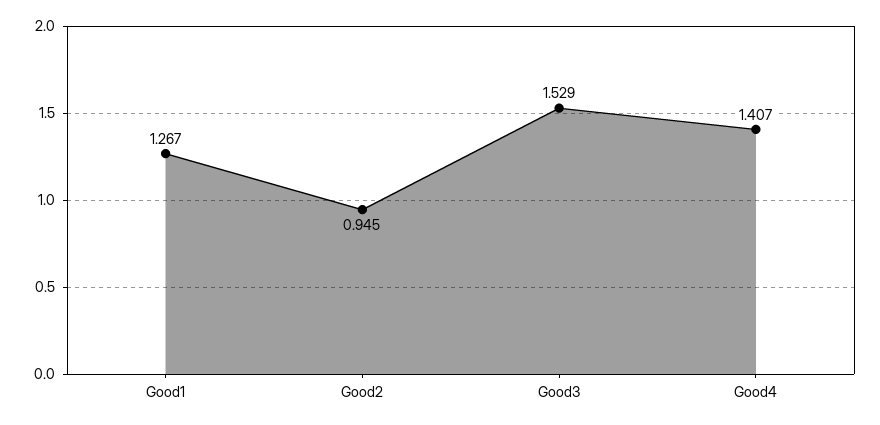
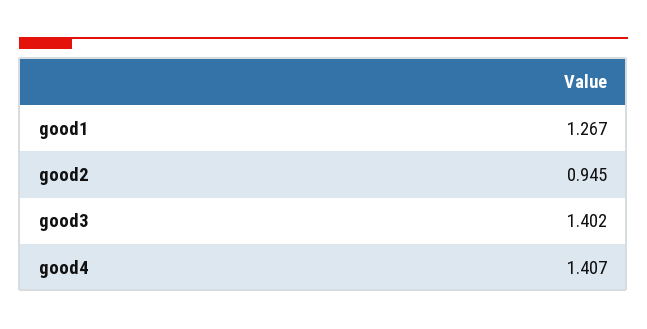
Good3: 1.529 -> 1.402

